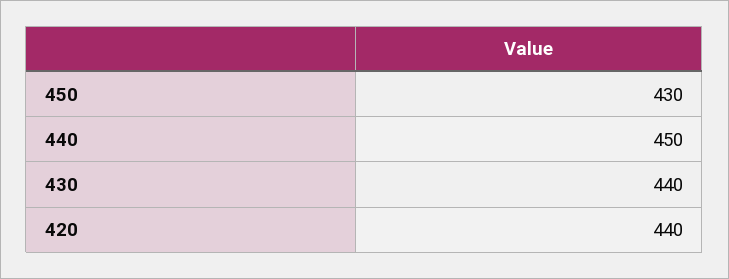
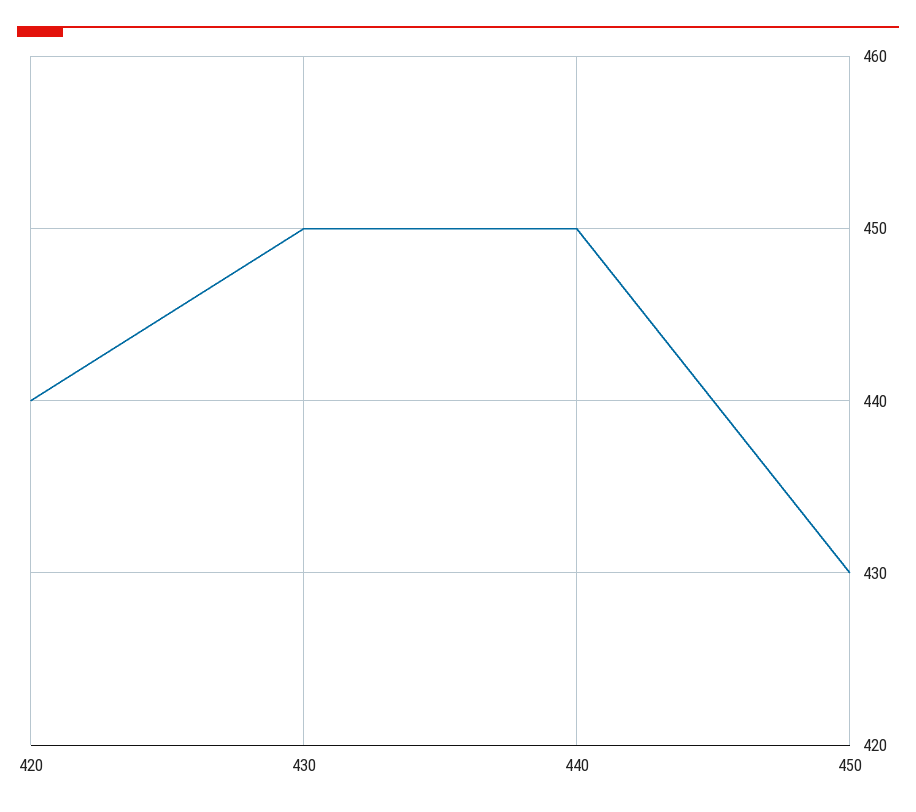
430: 440 -> 450

